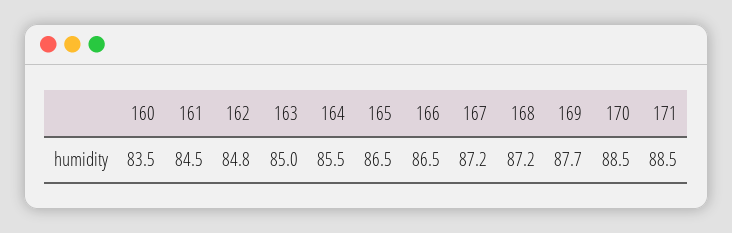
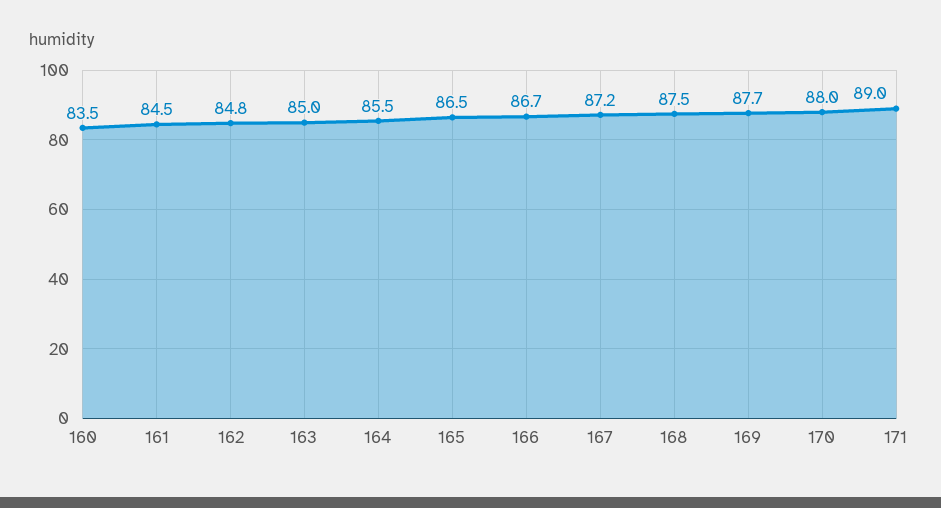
166: 86.5 -> 86.7
168: 87.2 -> 87.5
170: 88.5 -> 88
171: 88.5 -> 89

